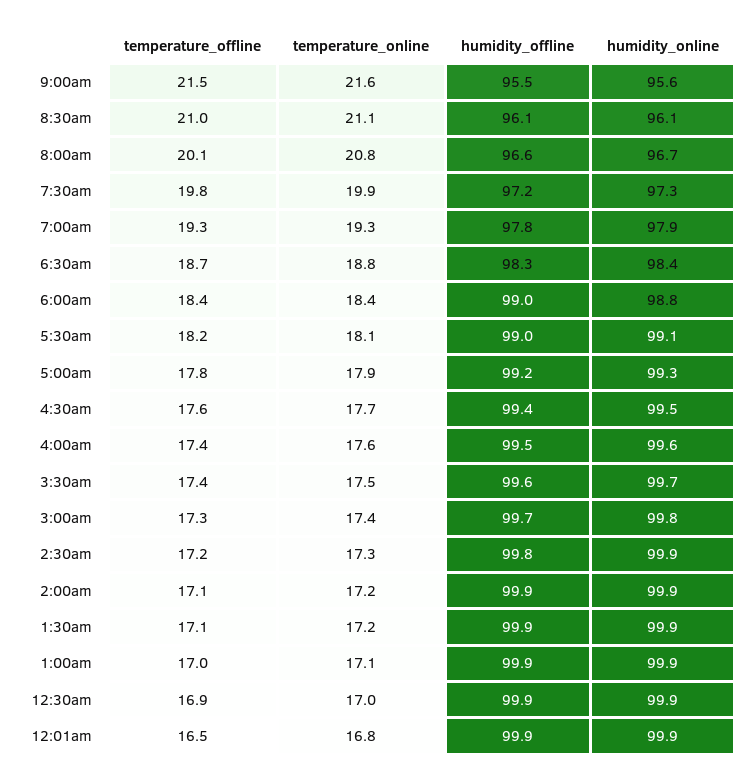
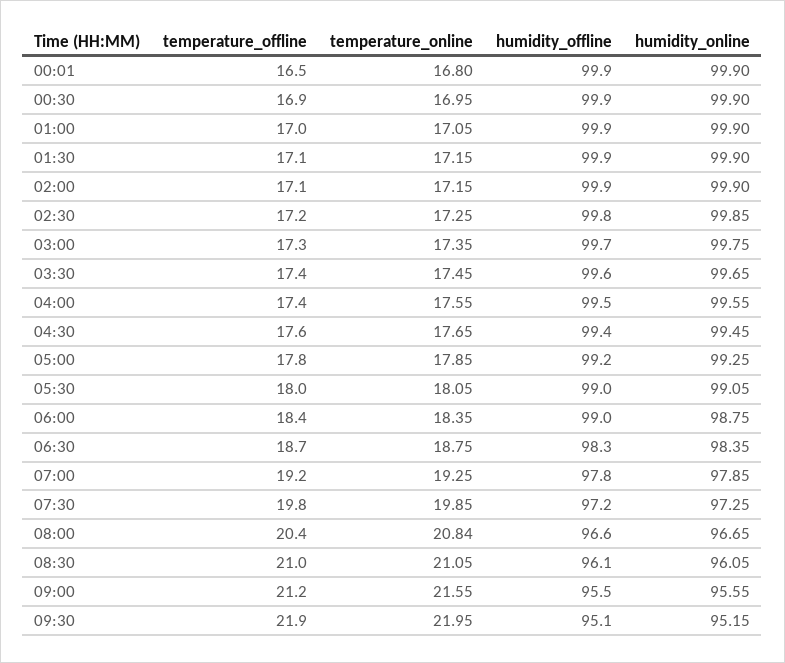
temperature_offline, 9:00am: 21.5 -> 21.2
temperature_offline, 8:00am: 20.1 -> 20.4
temperature_offline, 7:00am: 19.3 -> 19.2
temperature_offline, 5:30am: 18.2 -> 18
temperature_offline, 09:30: none -> 21.9
temperature_online, 09:30: none -> 21.95
humidity_offline, 09:30: none -> 95.1
humidity_online, 09:30: none -> 95.15

